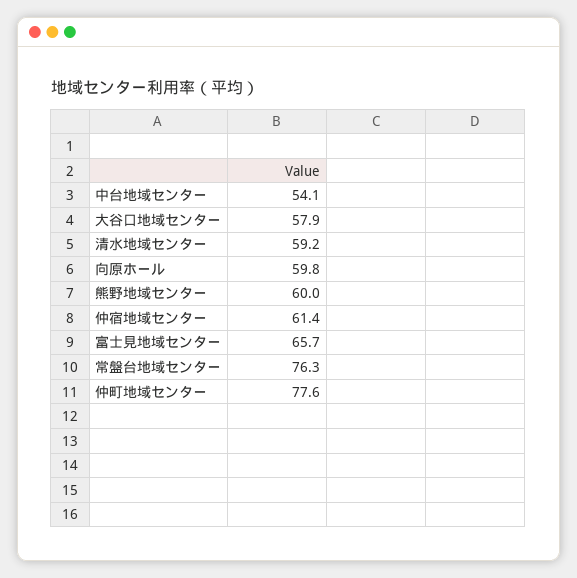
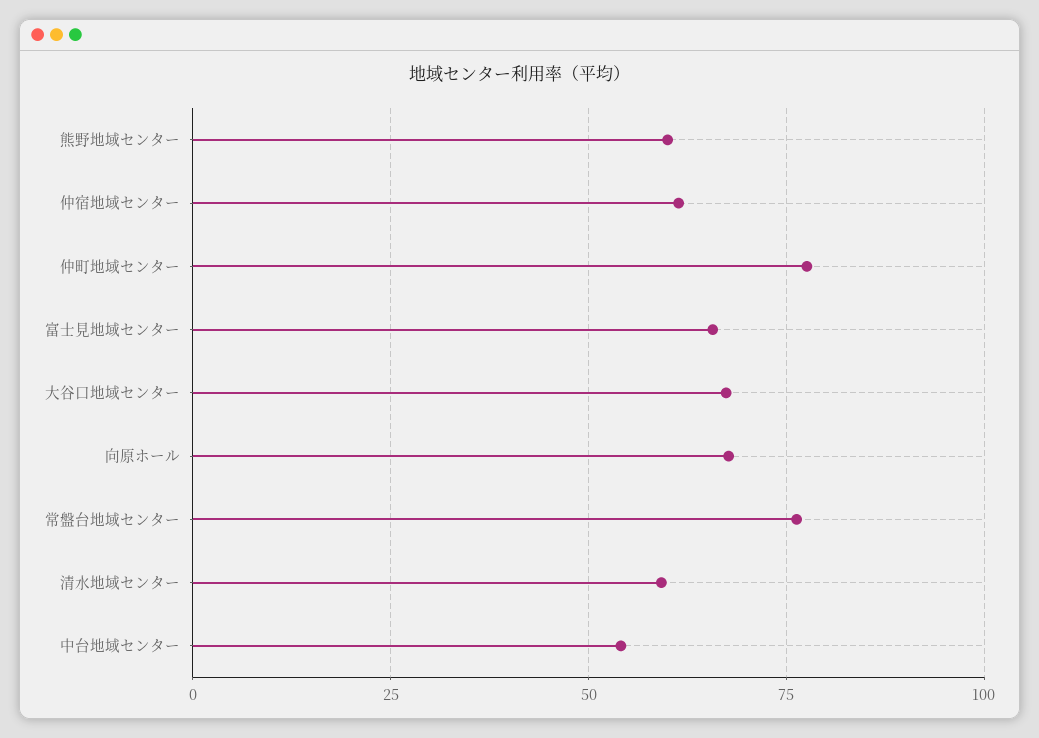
大谷口地域センター: 57.9 -> 67.5
向原ホール: 59.8 -> 67.5

